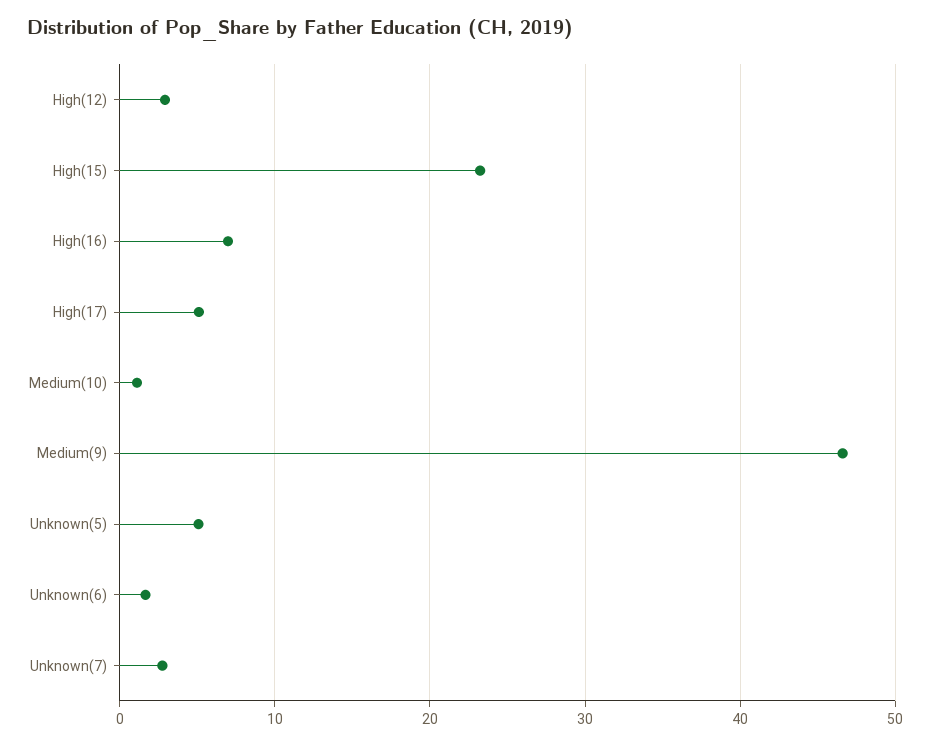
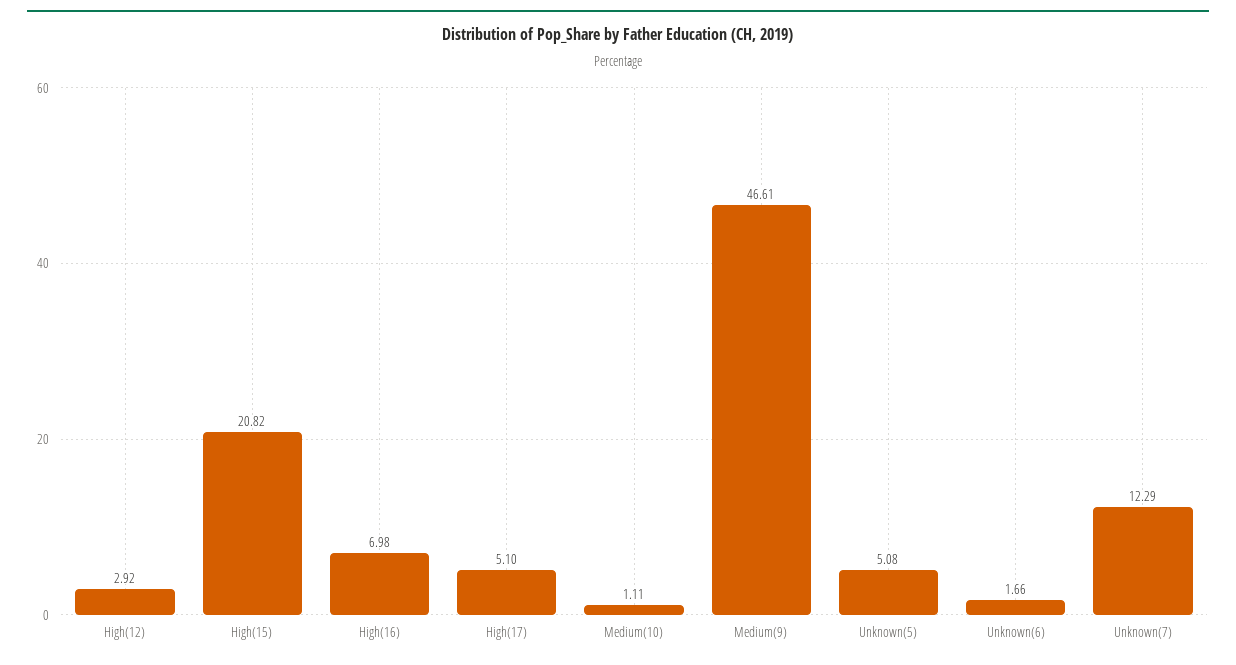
High(15): 23 -> 20.82
Unknown(7): 3 -> 12.29

